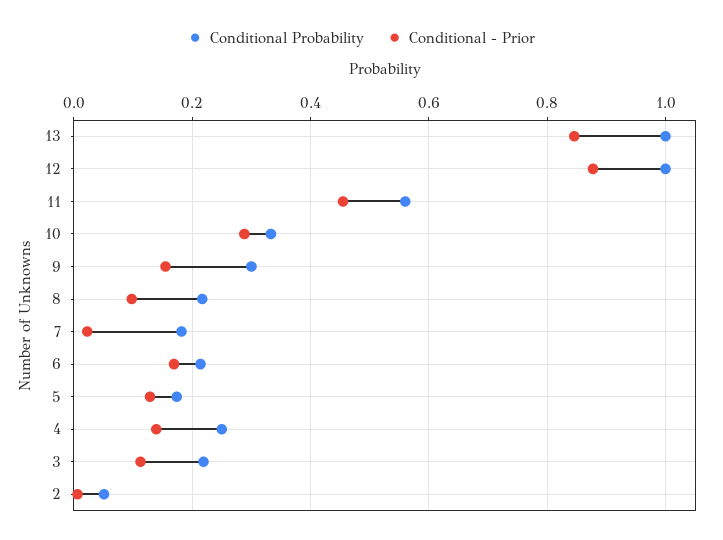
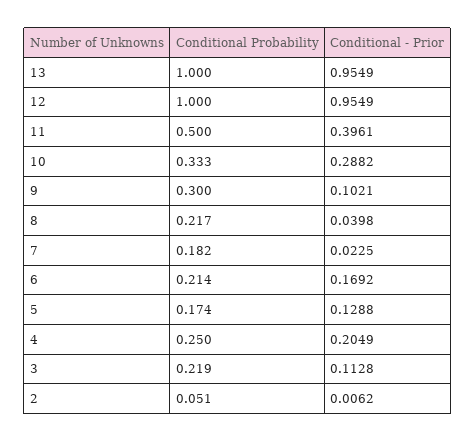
Conditional - Prior, 13: 0.84 -> 0.9549
Conditional - Prior, 12: 0.88 -> 0.9549
Conditional Probability, 11: 0.56 -> 0.5
Conditional - Prior, 11: 0.46 -> 0.3961
Conditional - Prior, 9: 0.16 -> 0.1021
Conditional - Prior, 8: 0.1 -> 0.0398
Conditional - Prior, 4: 0.14 -> 0.2049

